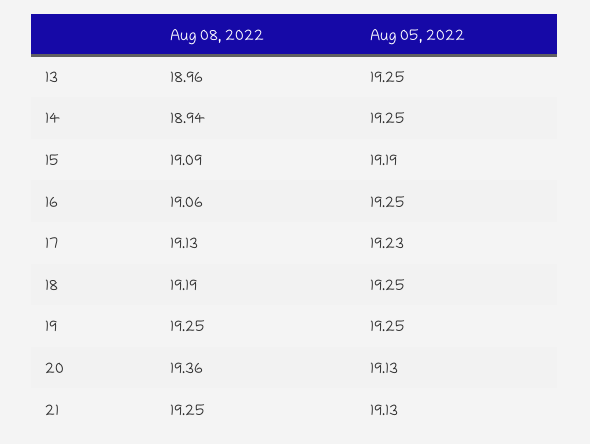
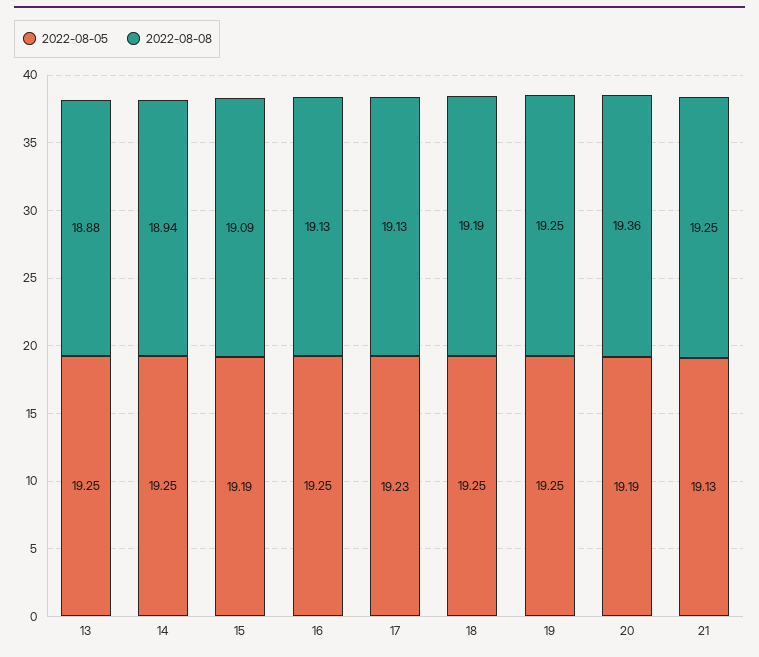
Aug 08, 2022, 13: 18.96 -> 18.88
Aug 08, 2022, 16: 19.06 -> 19.13
Aug 05, 2022, 20: 19.13 -> 19.19

